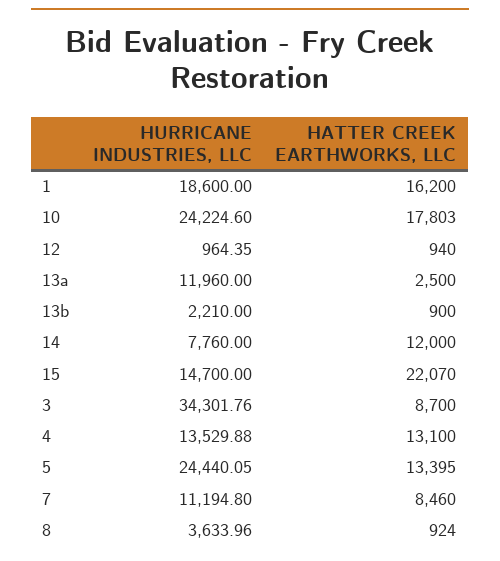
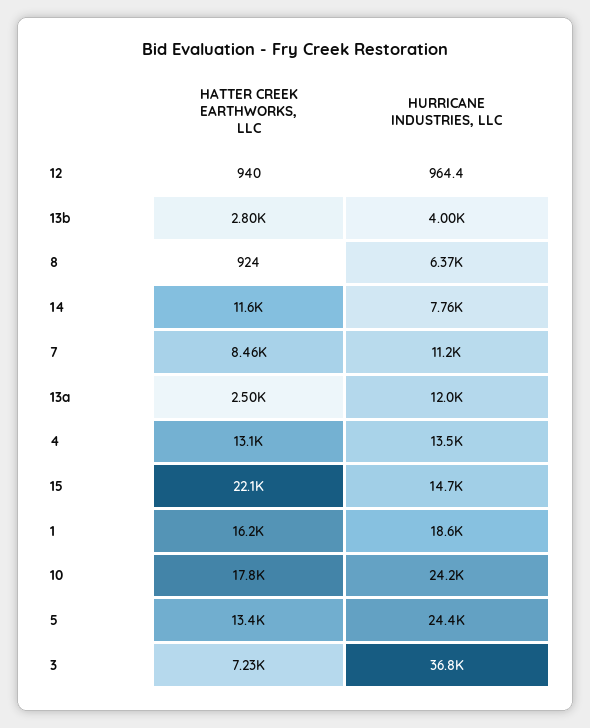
HURRICANE INDUSTRIES, LLC, 13b: 2210 -> 4000
HATTER CREEK EARTHWORKS, LLC, 13b: 900 -> 2800
HATTER CREEK EARTHWORKS, LLC, 14: 12000 -> 11600
HURRICANE INDUSTRIES, LLC, 3: 34301.76 -> 36800
HATTER CREEK EARTHWORKS, LLC, 3: 8700 -> 7230
HURRICANE INDUSTRIES, LLC, 8: 3633.96 -> 6370

